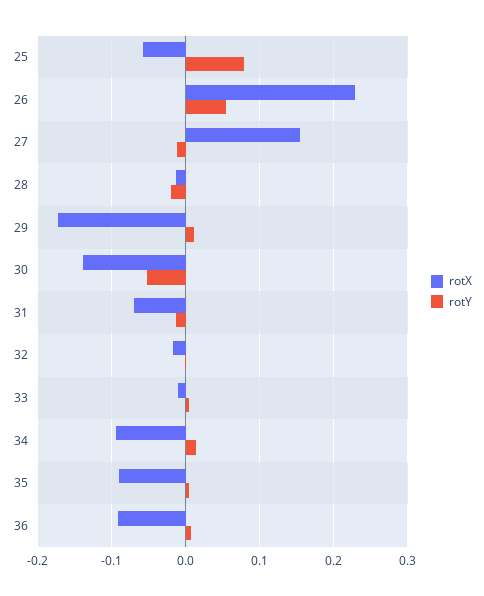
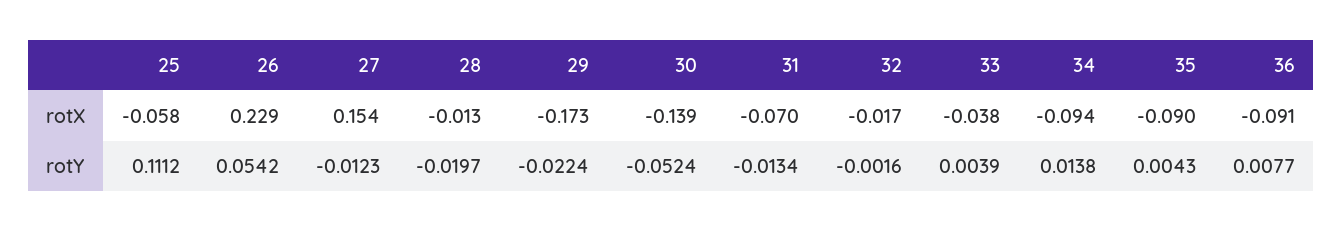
rotY, 25: 0.08 -> 0.1112
rotY, 29: 0.01 -> -0.0224
rotX, 33: -0.01 -> -0.038

